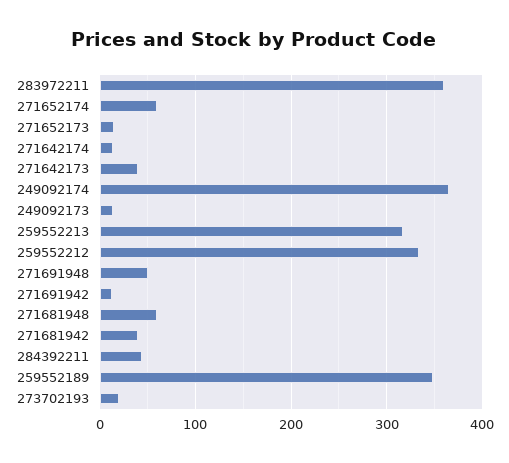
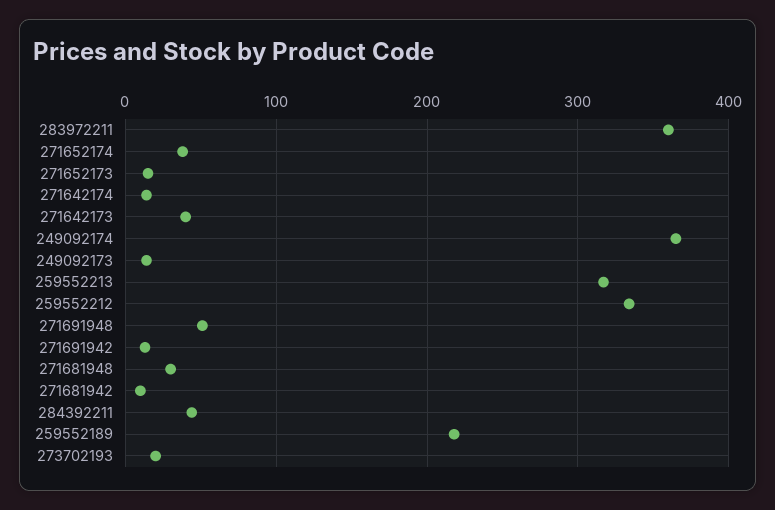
271652174: 60 -> 40
271681948: 60 -> 30
271681942: 40 -> 10
259552189: 350 -> 220

